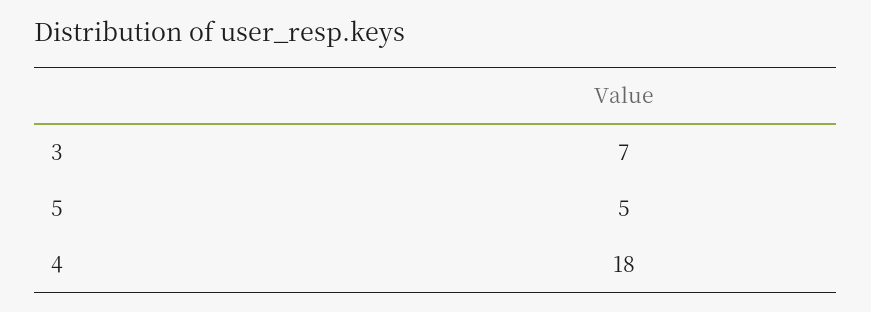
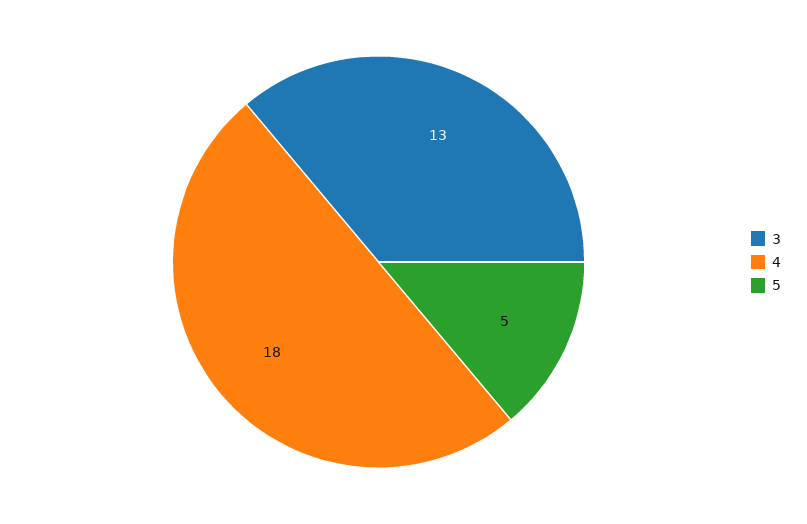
3: 7 -> 13

